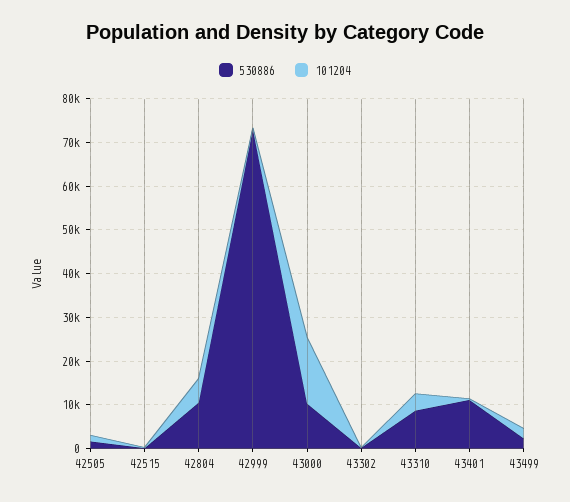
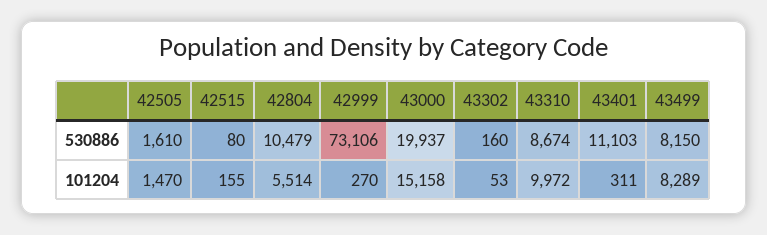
530886, 43000: 10000 -> 19937
101204, 43310: 4000 -> 9972
530886, 43499: 2000 -> 8150
101204, 43499: 2000 -> 8289

